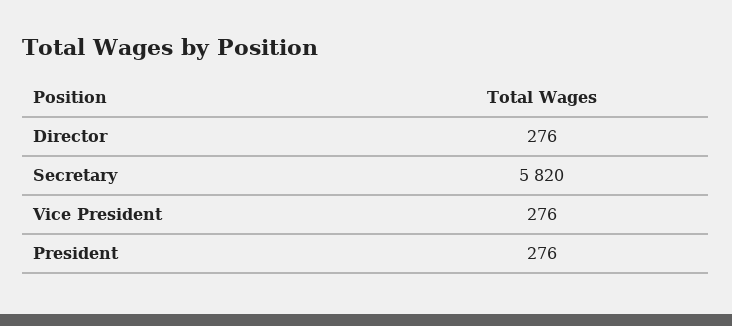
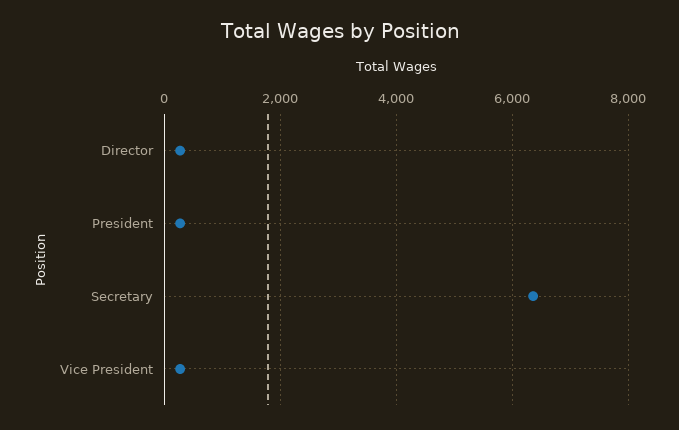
Secretary: 5820 -> 6400

